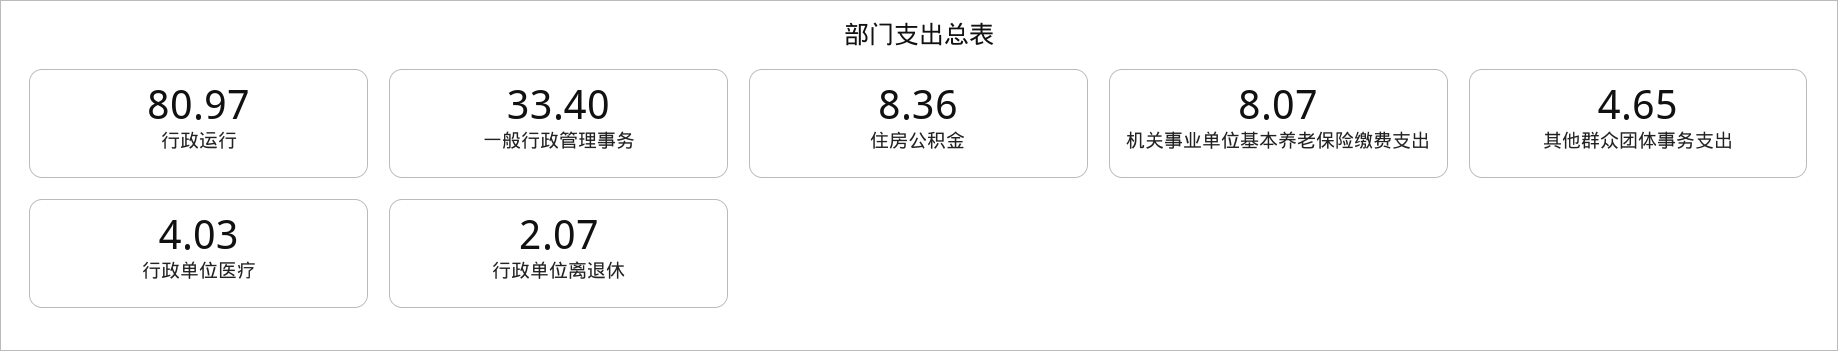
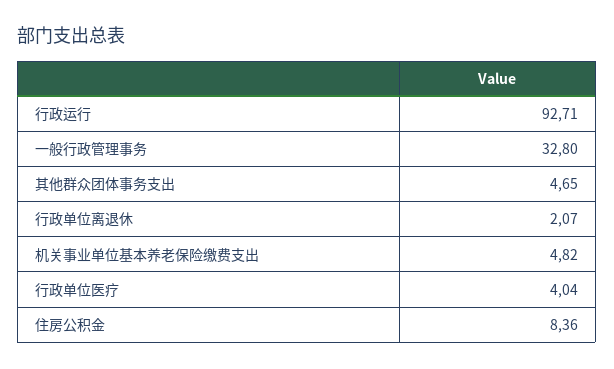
行政运行: 80.97 -> 92.71
一般行政管理事务: 33.4 -> 32.8
机关事业单位基本养老保险缴费支出: 8.07 -> 4.82
行政单位医疗: 4.03 -> 4.04

